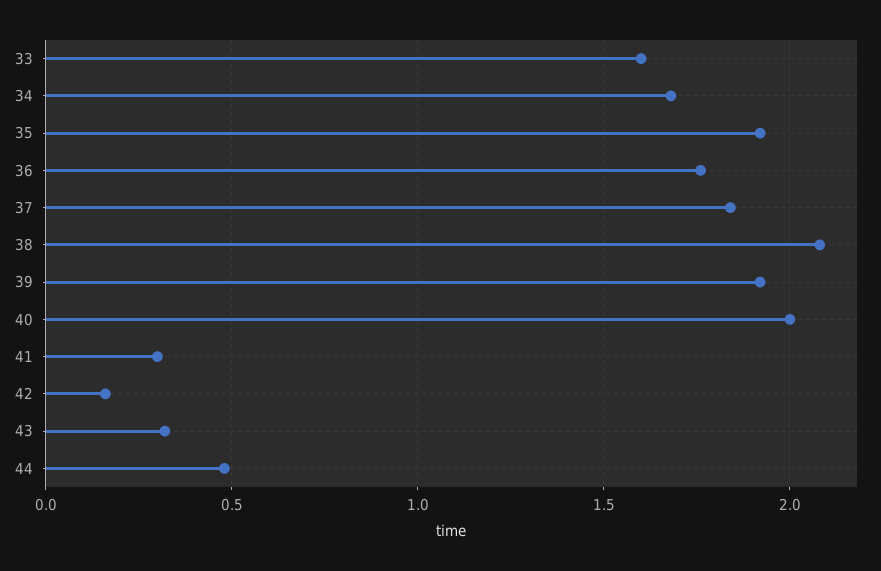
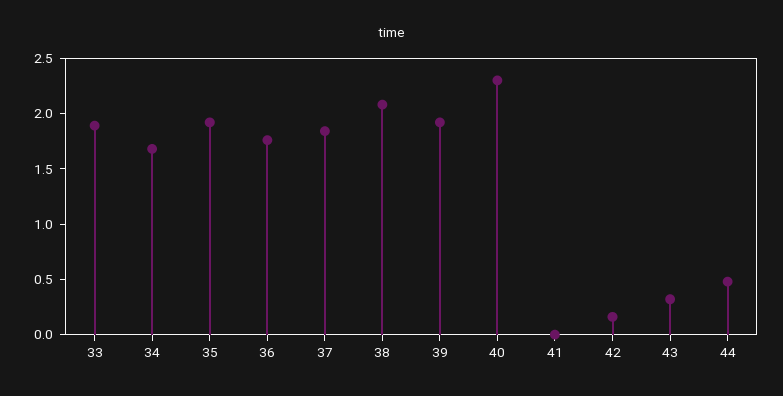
33: 1.6 -> 1.9
40: 2 -> 2.3
41: 0.3 -> 0

